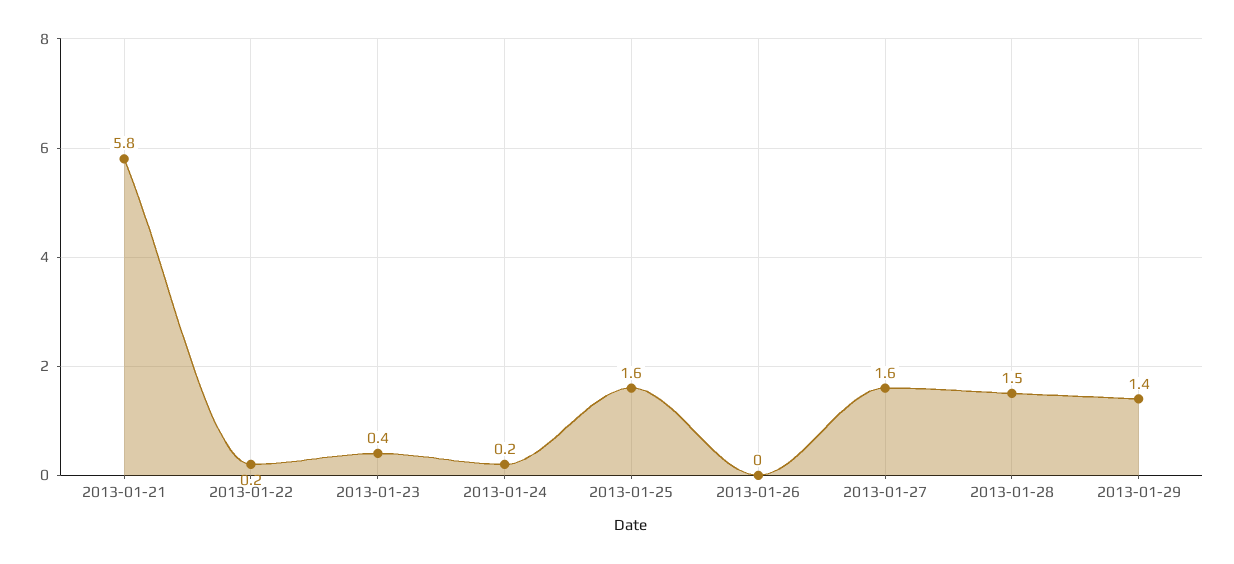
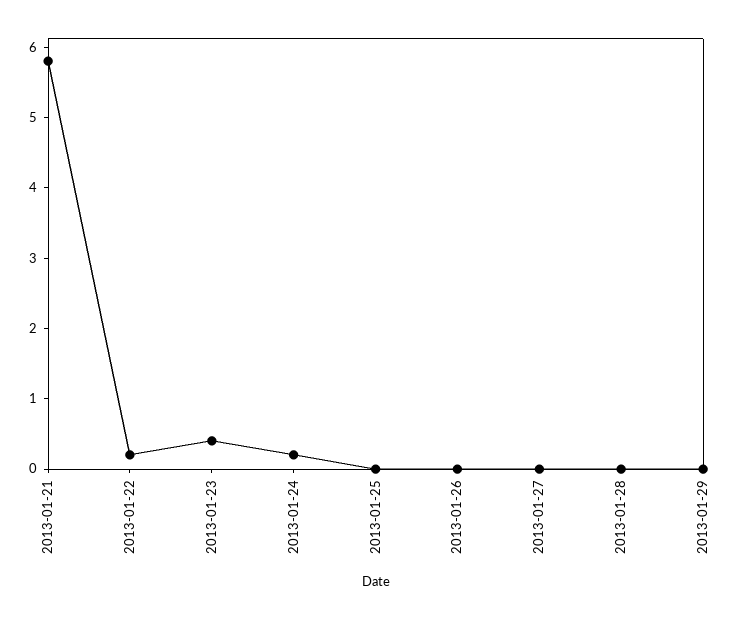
2013-01-25: 1.6 -> 0
2013-01-27: 1.6 -> 0
2013-01-28: 1.5 -> 0
2013-01-29: 1.4 -> 0

